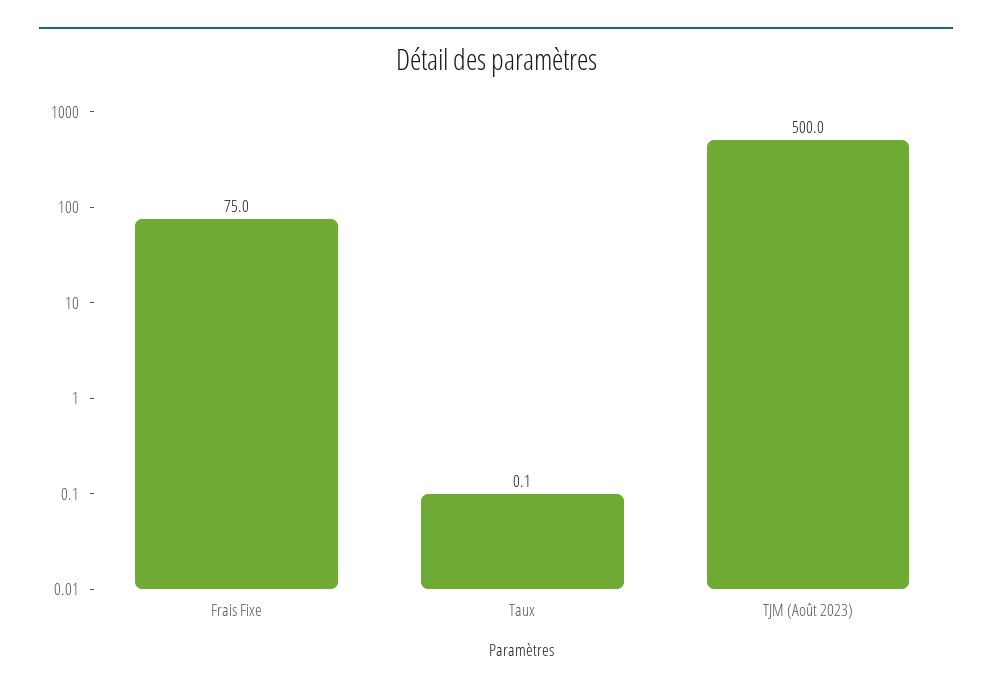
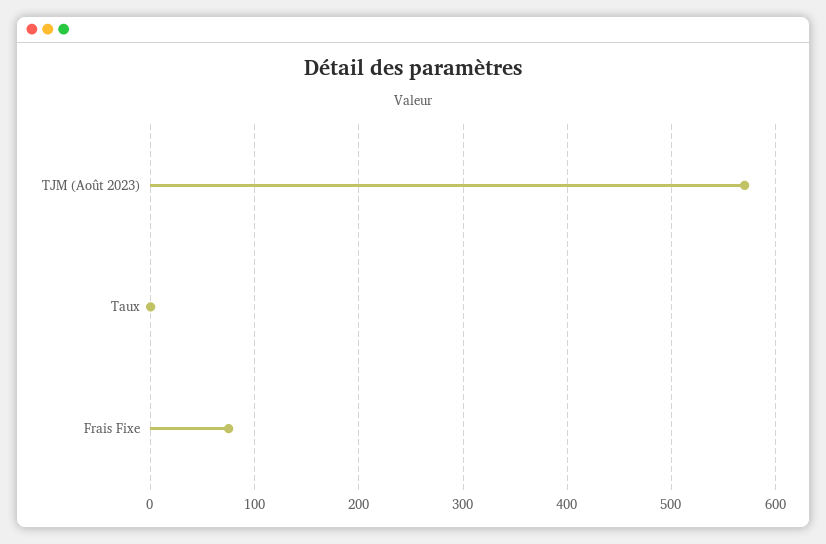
TJM (Août 2023): 500 -> 570

